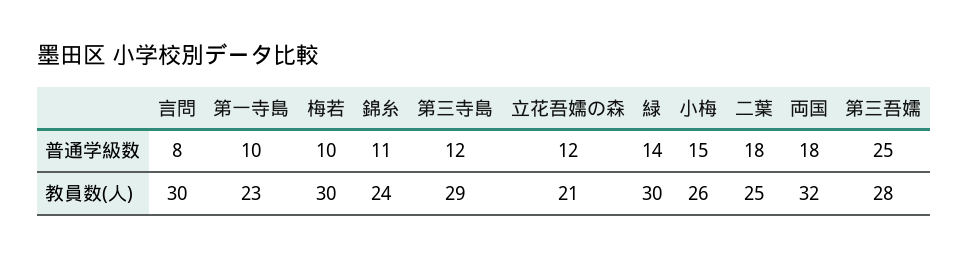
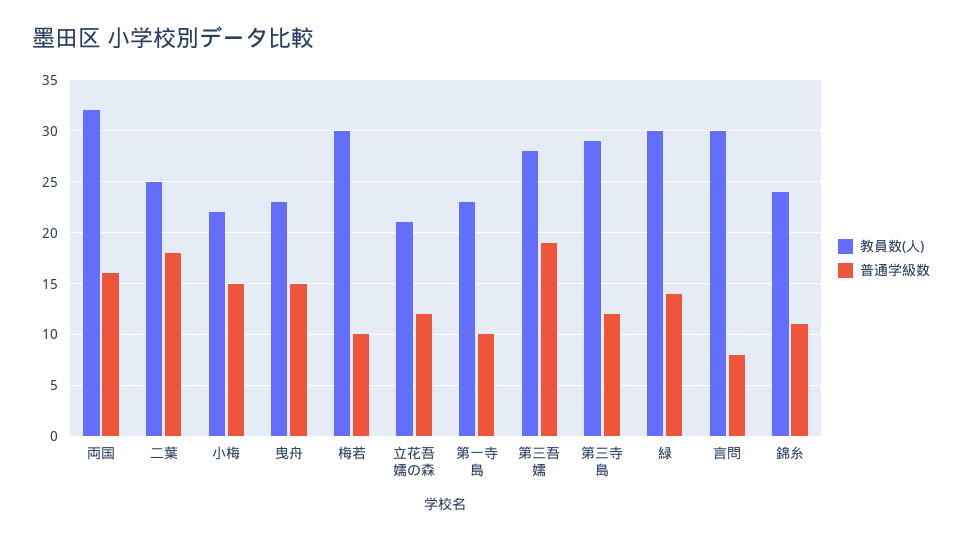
普通学級数, 両国: 18 -> 16
普通学級数, 第三吾嬬: 25 -> 19
教員数(人), 小梅: 26 -> 22
教員数(人), 曳舟: none -> 23
普通学級数, 曳舟: none -> 15

